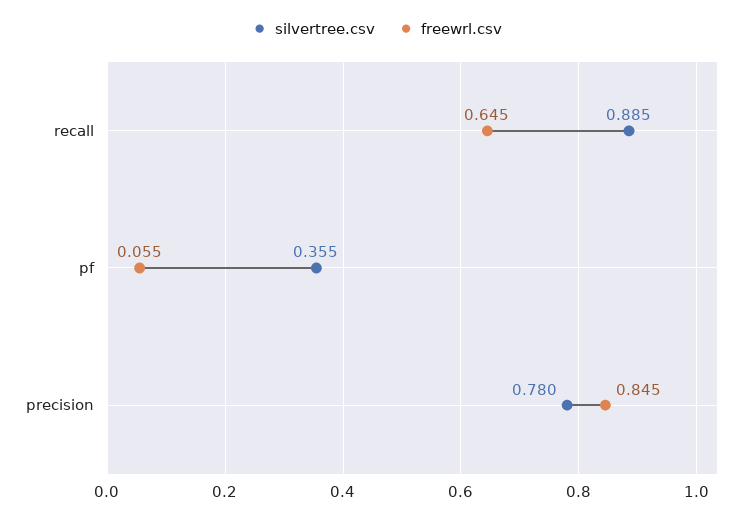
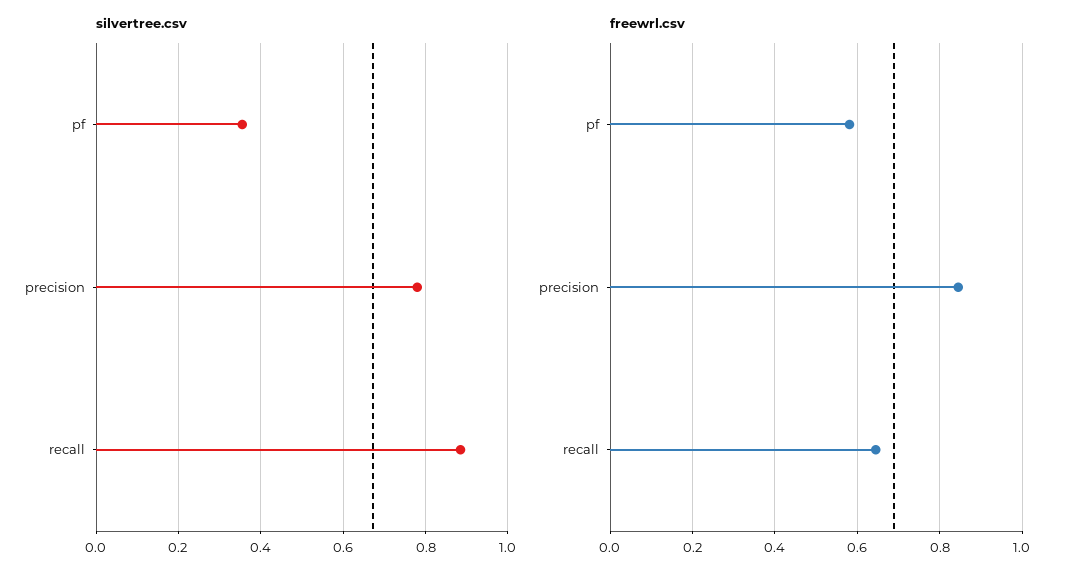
freewrl.csv, pf: 0.055 -> 0.58

